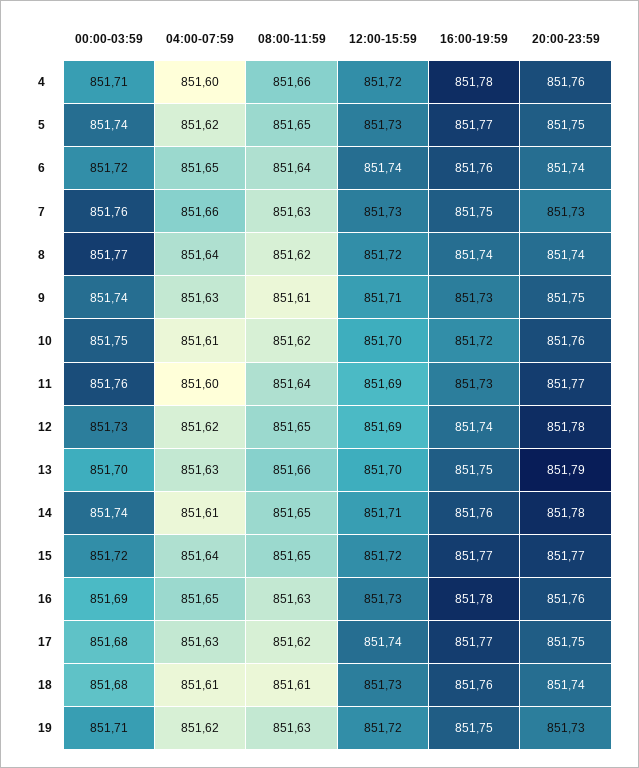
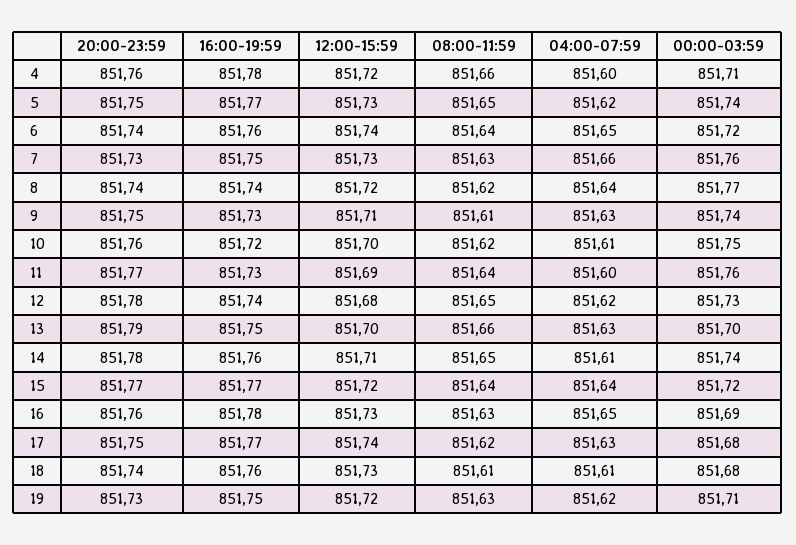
12:00-15:59, 12: 851.69 -> 851.68
08:00-11:59, 15: 851.65 -> 851.64

